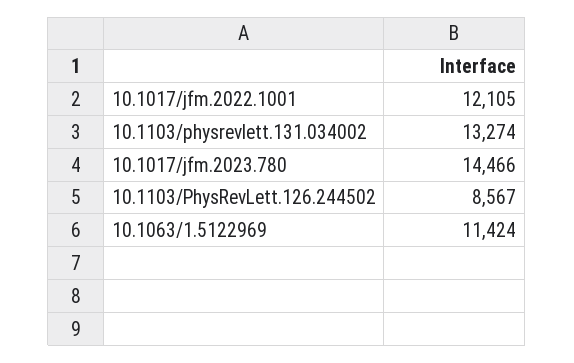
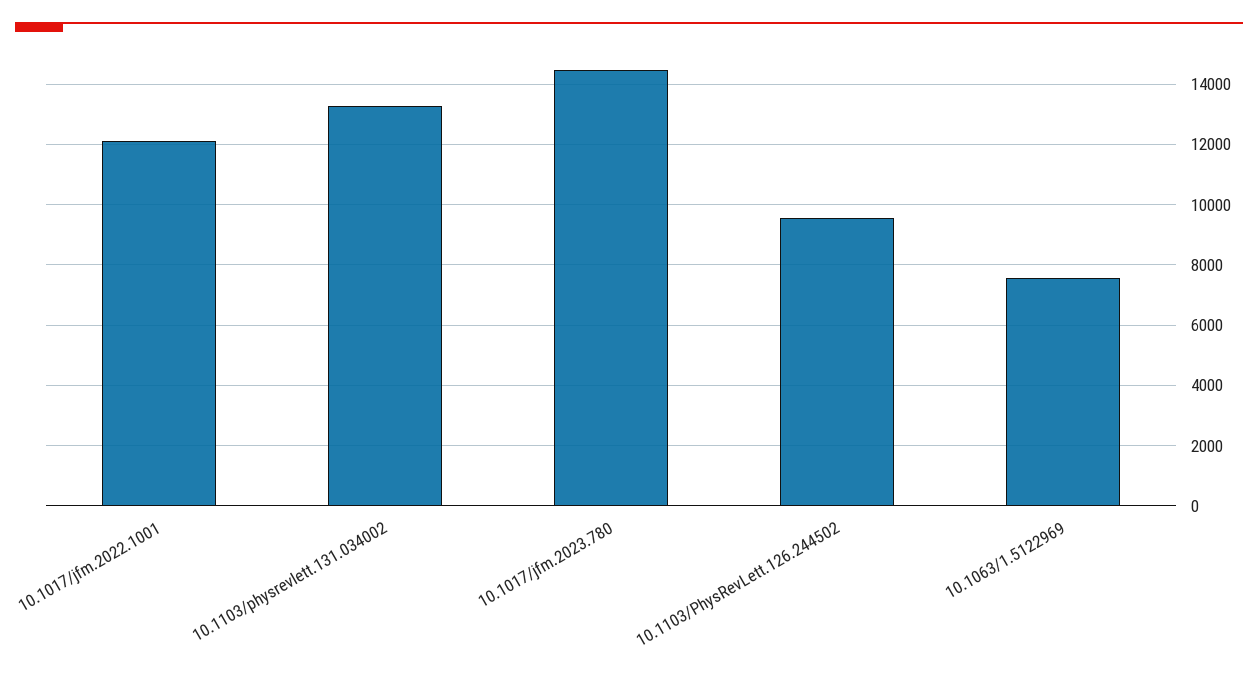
10.1103/PhysRevLett.126.244502: 8567 -> 9600
10.1063/1.5122969: 11424 -> 7600

